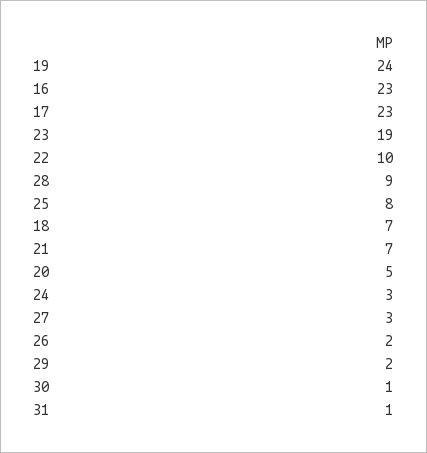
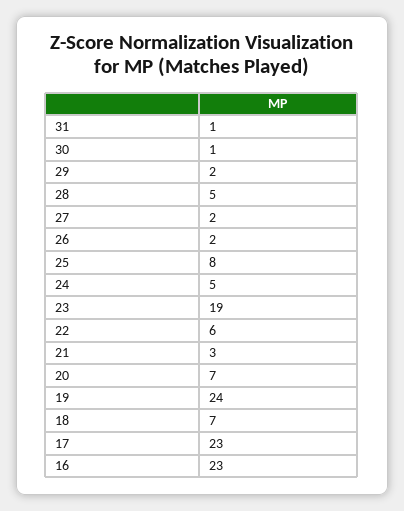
22: 10 -> 6
28: 9 -> 5
21: 7 -> 3
20: 5 -> 7
24: 3 -> 5
27: 3 -> 2

